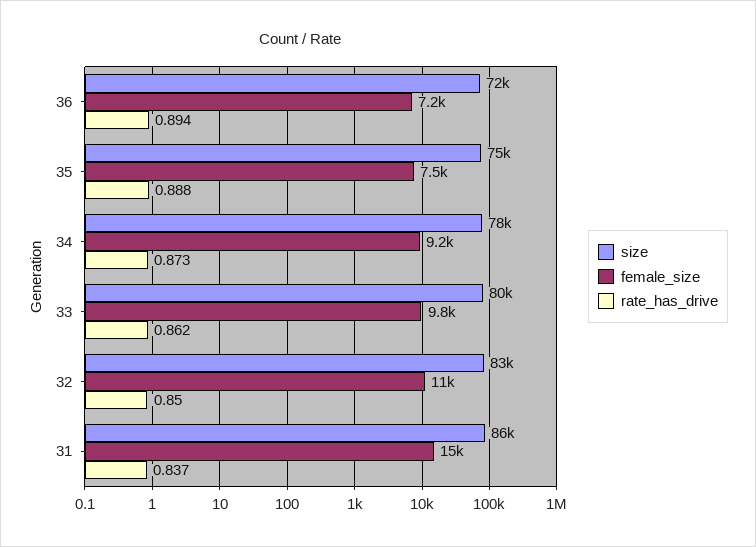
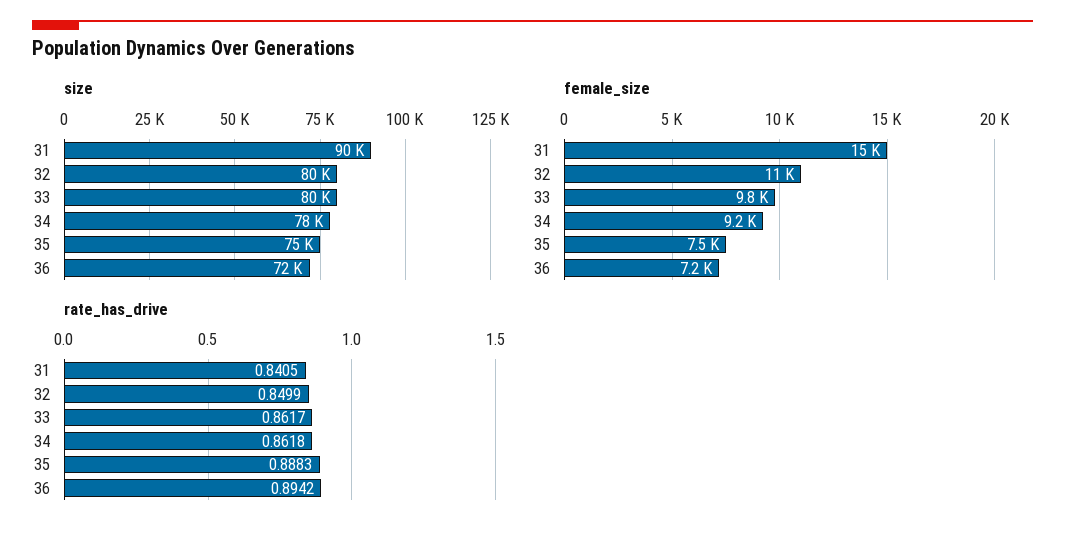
rate_has_drive, 34: 0.873 -> 0.8618
size, 32: 83000 -> 80000
size, 31: 86000 -> 90000
rate_has_drive, 31: 0.837 -> 0.8405

